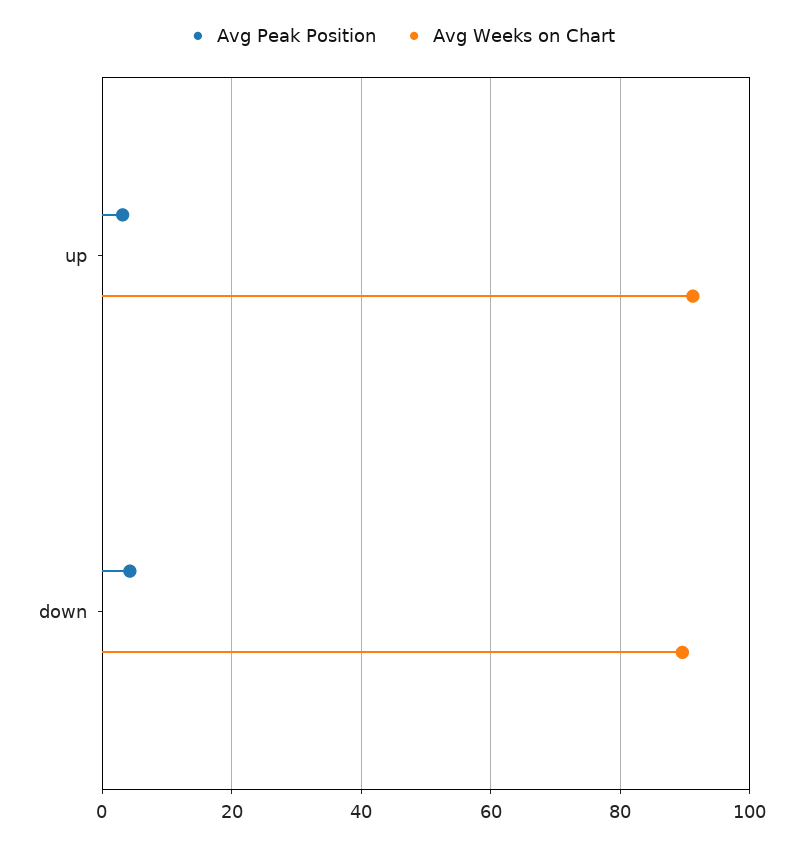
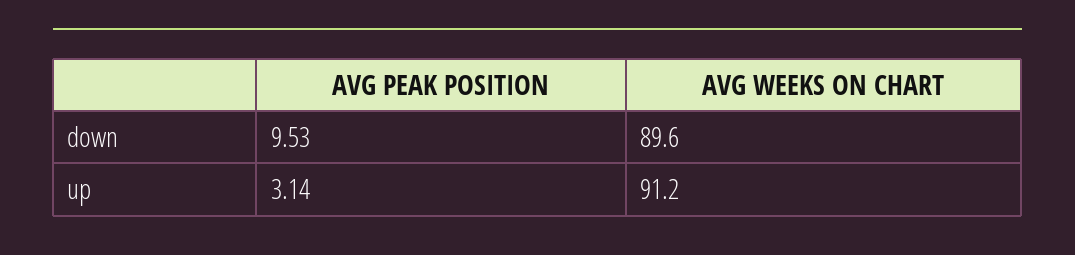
Avg Peak Position, down: 4 -> 9.53

